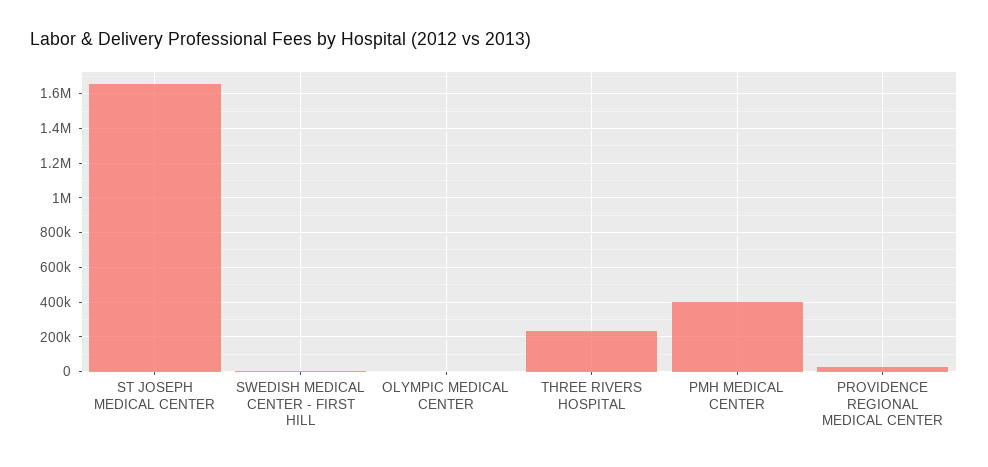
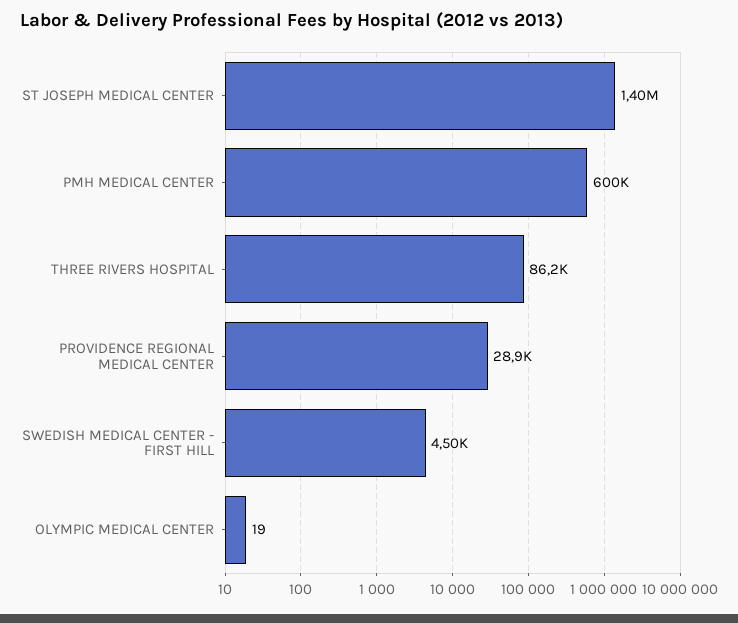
ST JOSEPH MEDICAL CENTER: 1650000 -> 1400000
THREE RIVERS HOSPITAL: 250000 -> 86200
PMH MEDICAL CENTER: 400000 -> 600000

